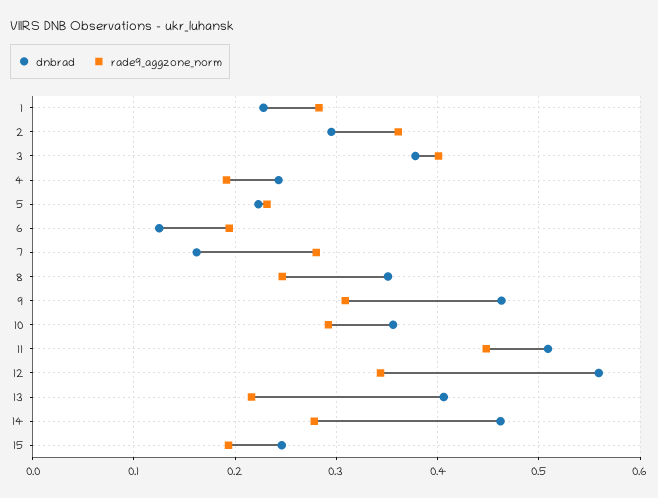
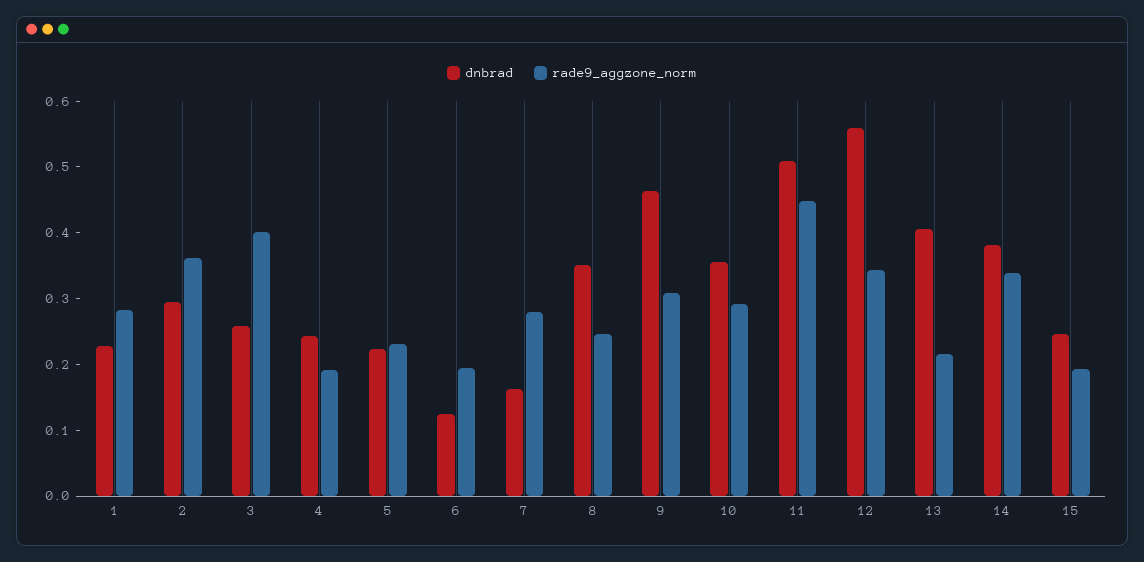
dnbrad, 3: 0.38 -> 0.26
dnbrad, 14: 0.46 -> 0.38
rade9_aggzone_norm, 14: 0.28 -> 0.34

